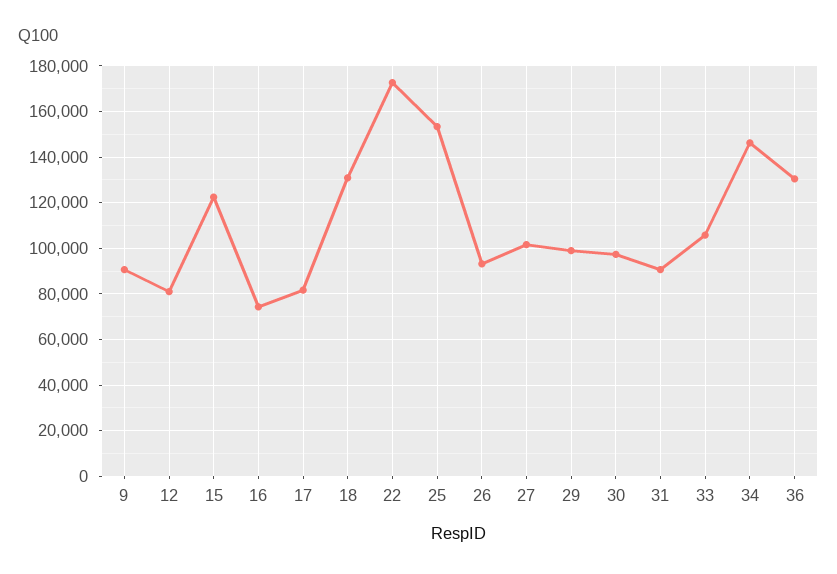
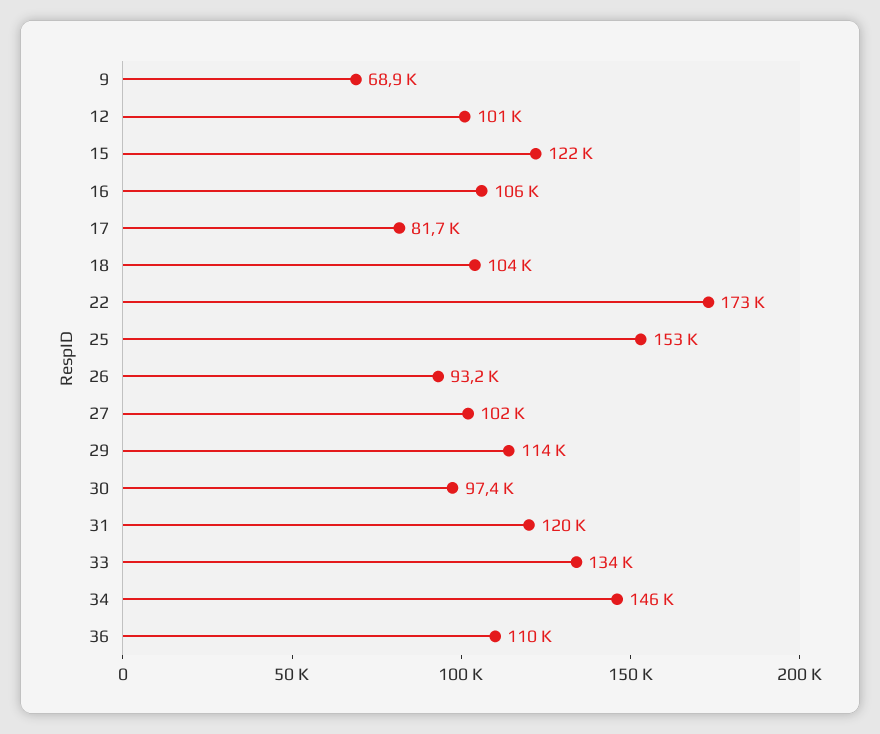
9: 90000 -> 68900
12: 80000 -> 101000
16: 75000 -> 106000
18: 130000 -> 104000
29: 100000 -> 114000
31: 90000 -> 120000
33: 105000 -> 134000
36: 130000 -> 110000

